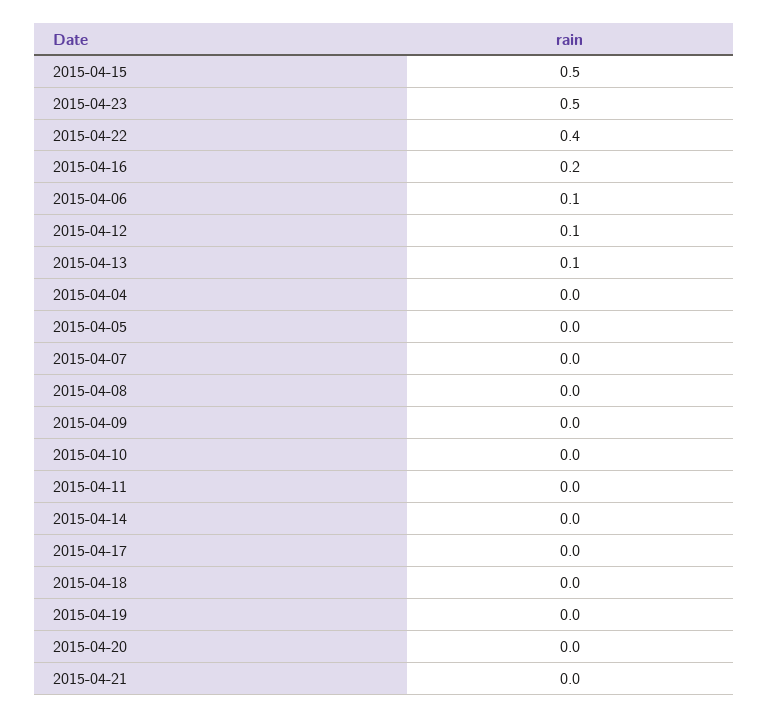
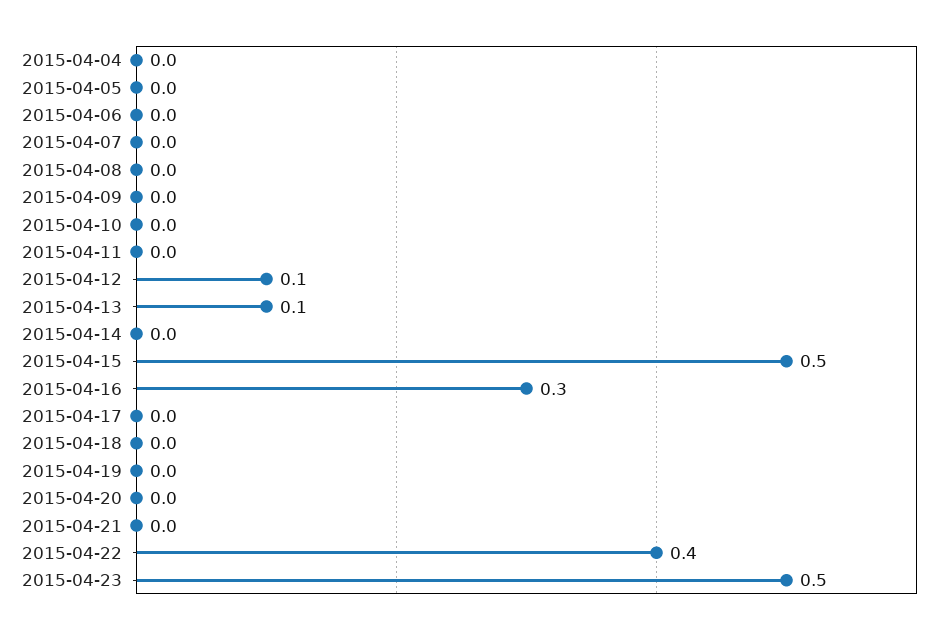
2015-04-16: 0.2 -> 0.3
2015-04-06: 0.1 -> 0

